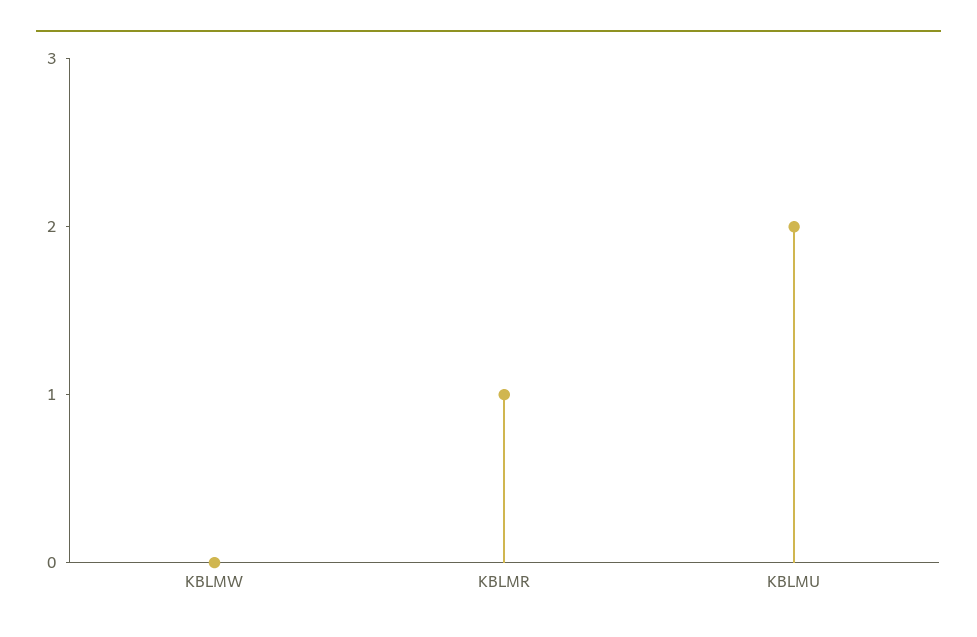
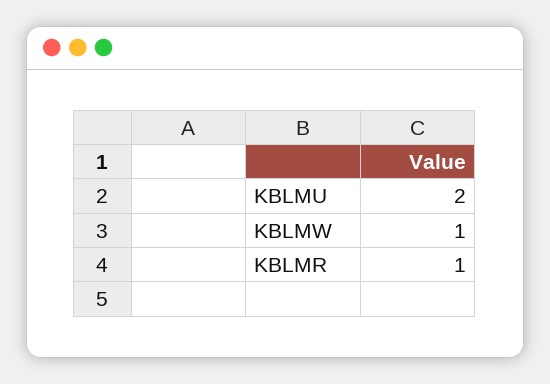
KBLMW: 0 -> 1

